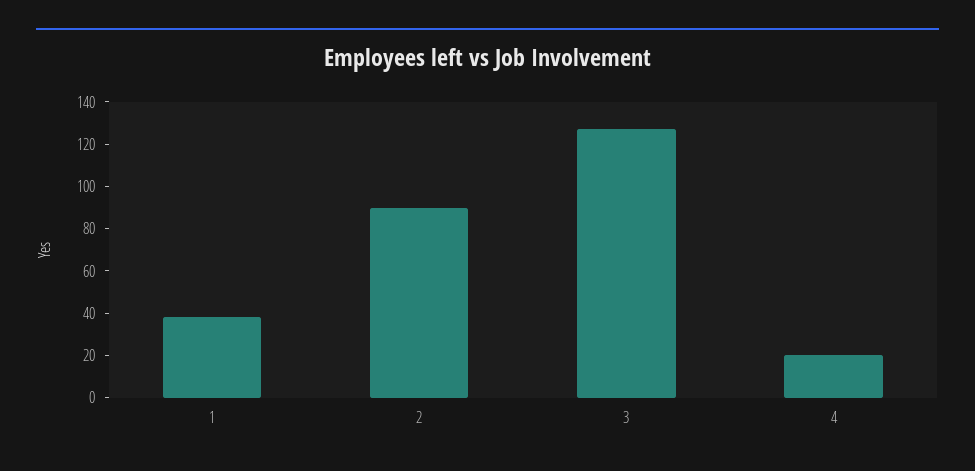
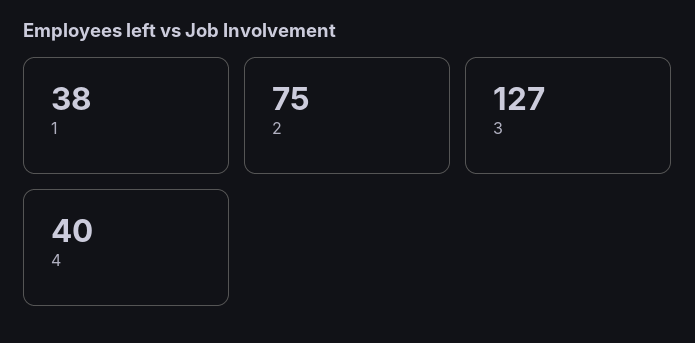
2: 90 -> 75
4: 20 -> 40

